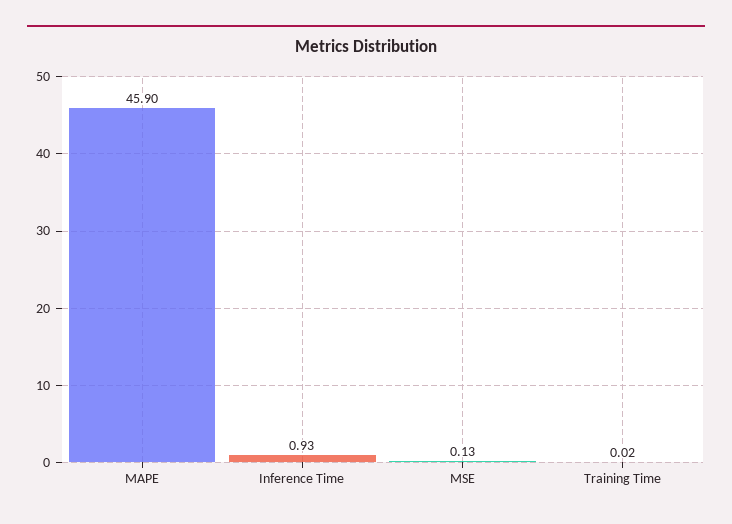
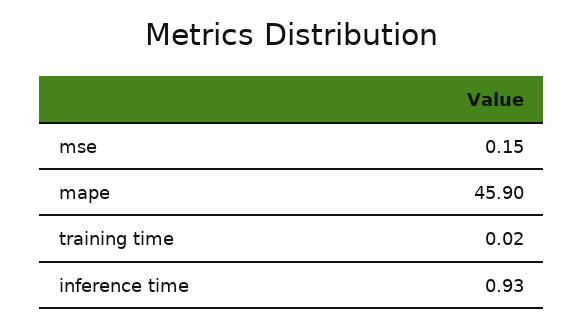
MSE: 0.13 -> 0.15

